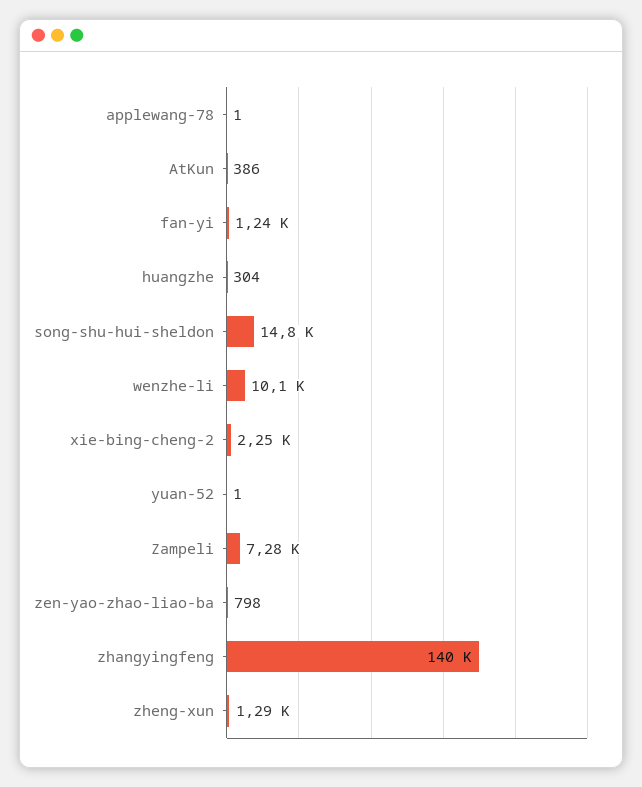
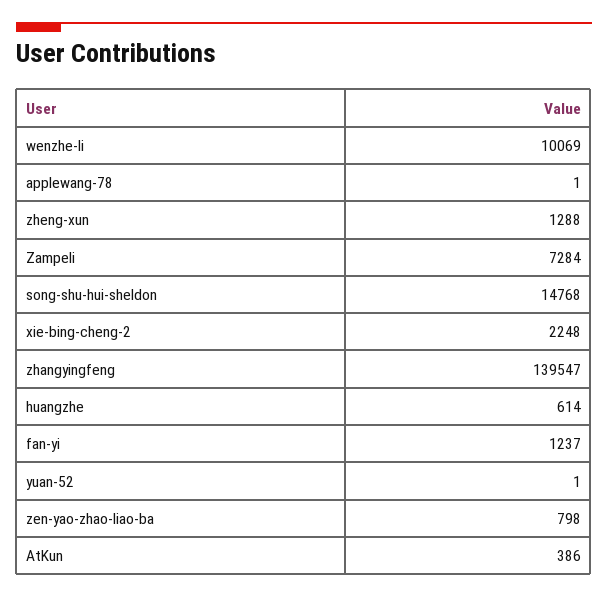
huangzhe: 304 -> 614

